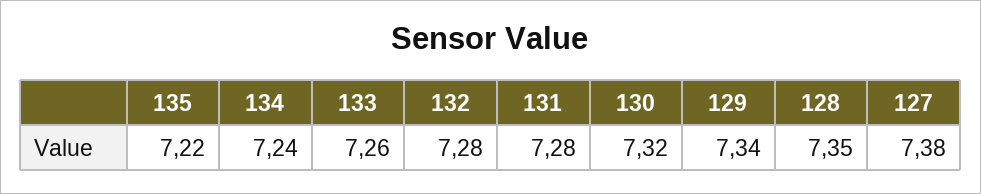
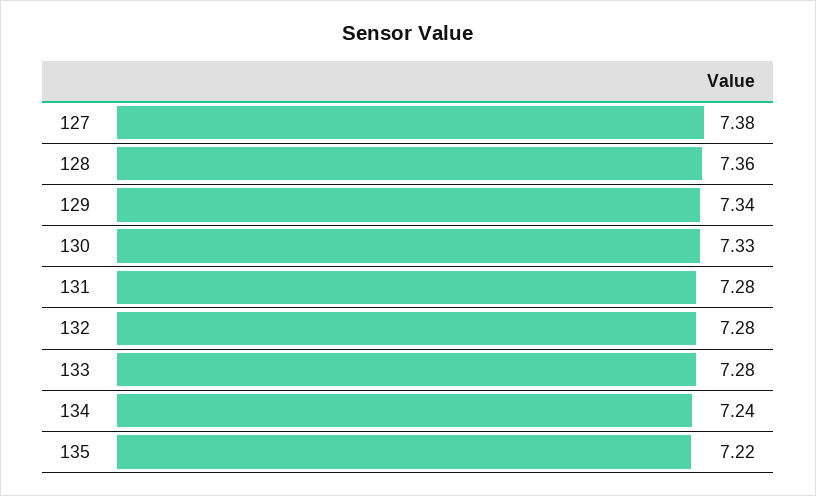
133: 7.26 -> 7.28
130: 7.32 -> 7.33
128: 7.35 -> 7.36

